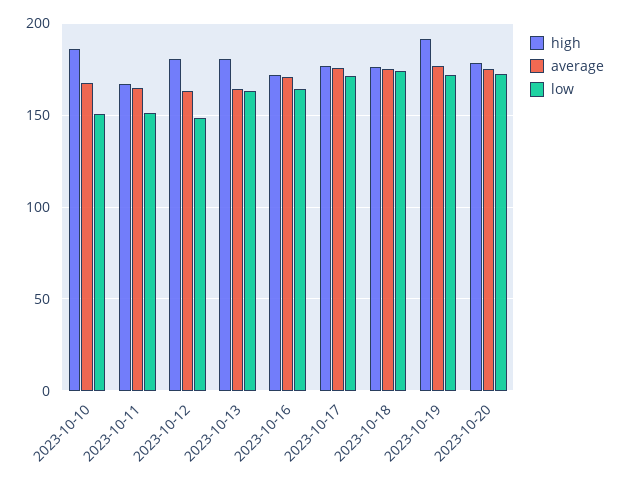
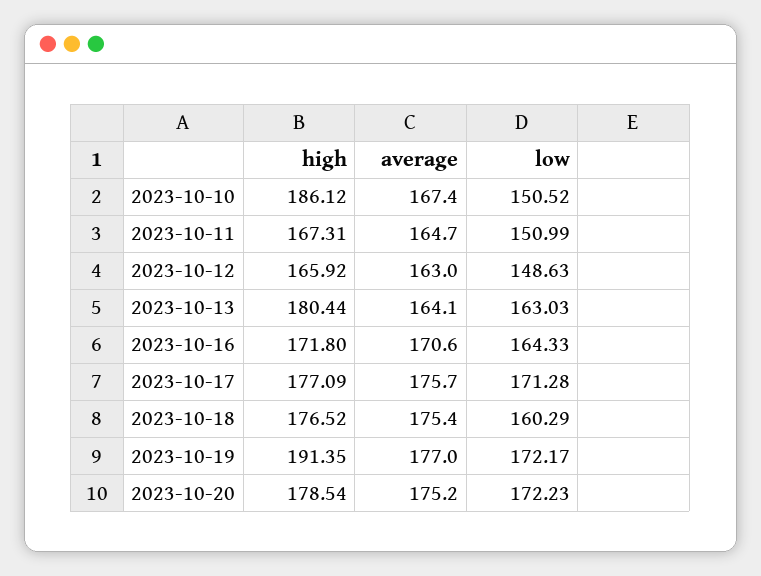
high, 2023-10-12: 180 -> 165.92
low, 2023-10-18: 175 -> 160.29

